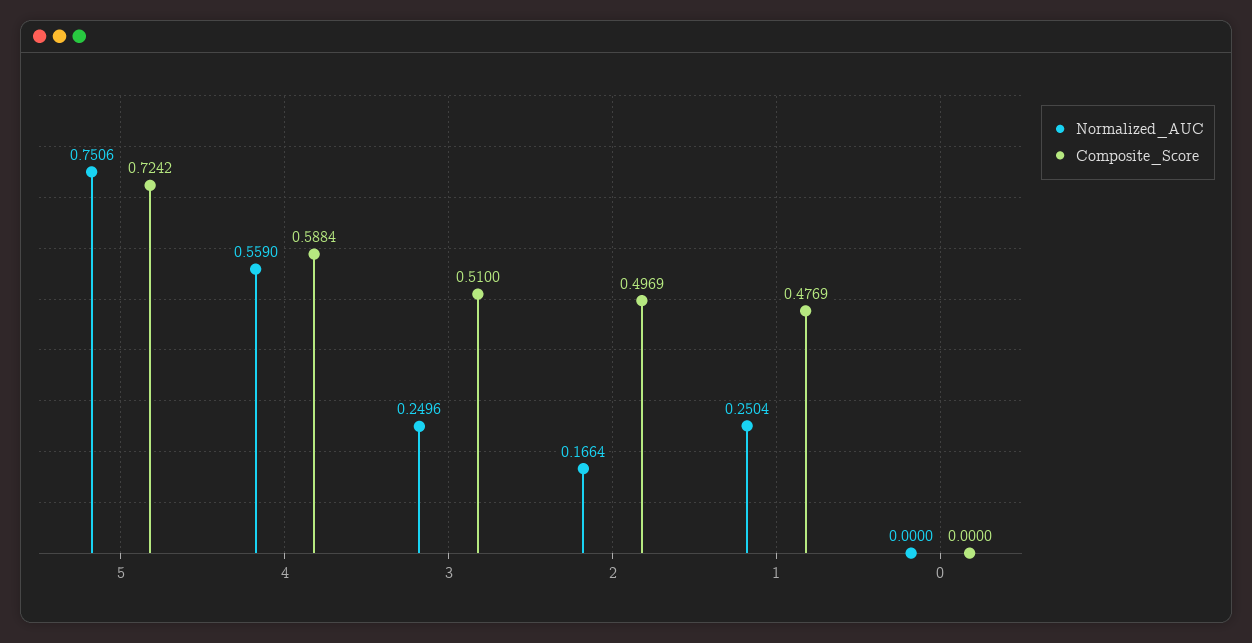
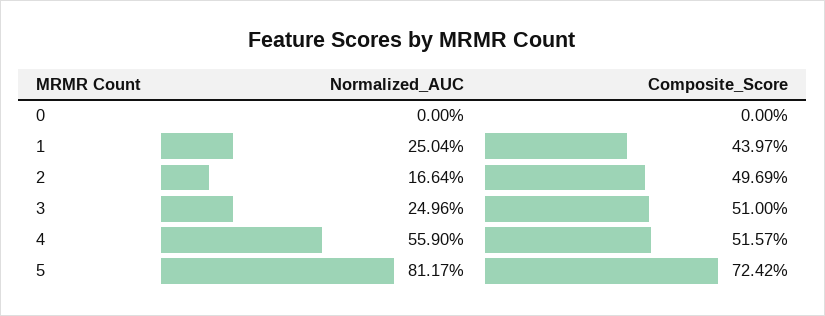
Normalized_AUC, 5: 0.7506 -> 0.8117
Composite_Score, 4: 0.5884 -> 0.5157
Composite_Score, 1: 0.4769 -> 0.4397

